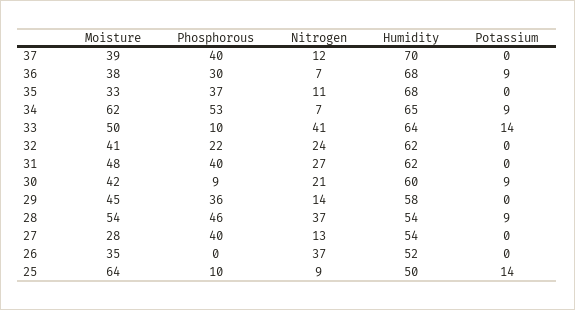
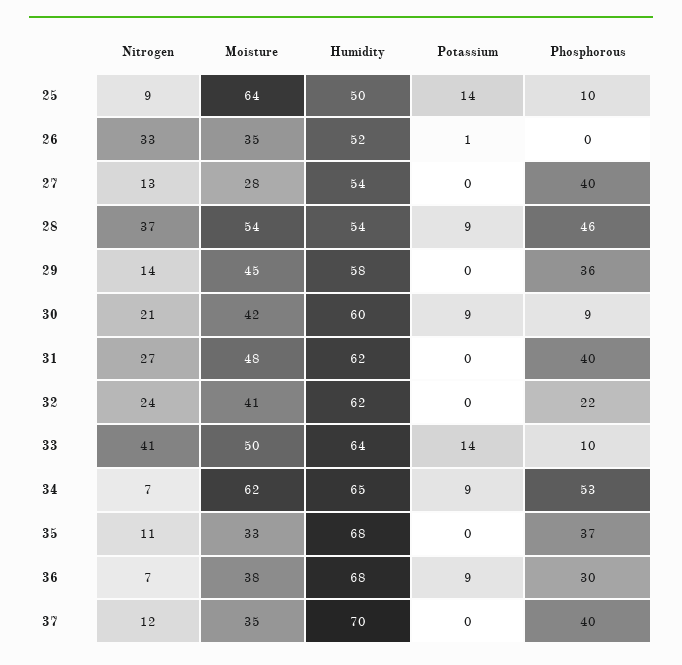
Moisture, 37: 39 -> 35
Nitrogen, 26: 37 -> 33
Potassium, 26: 0 -> 1

